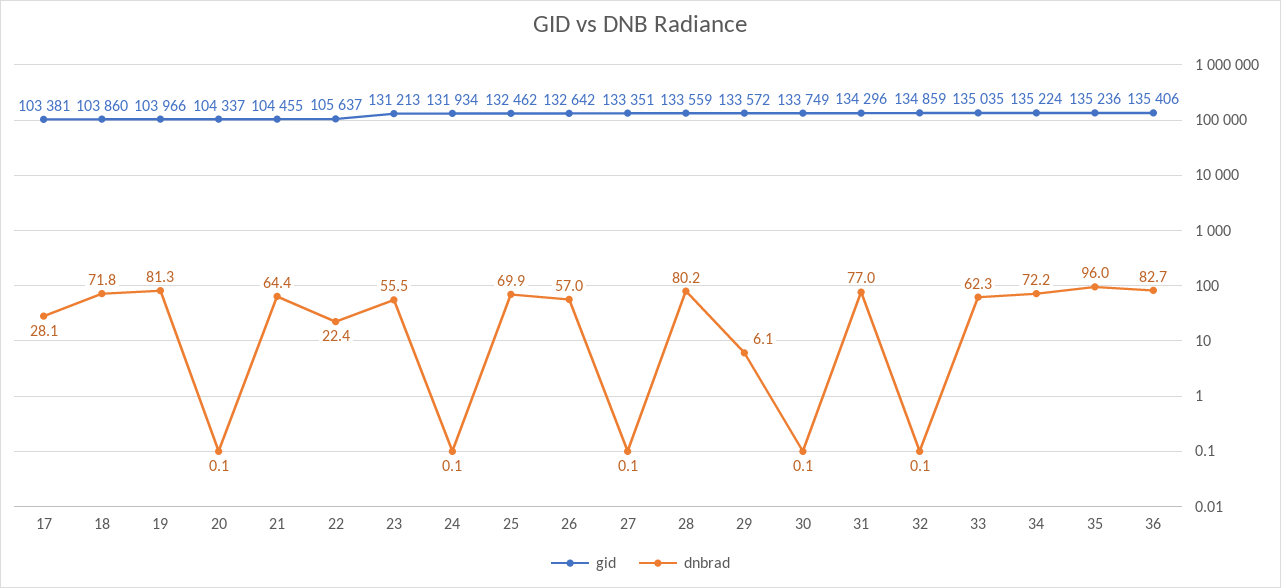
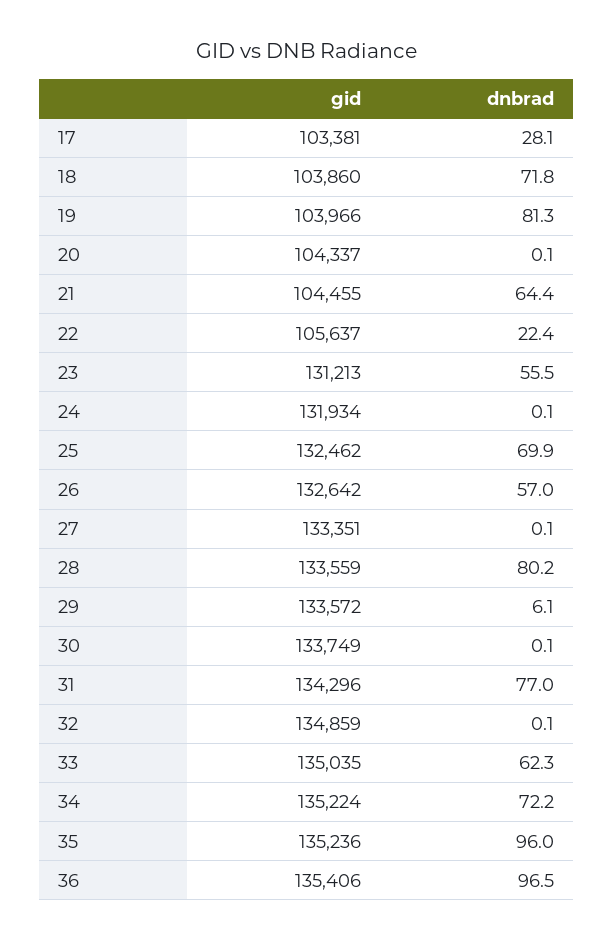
dnbrad, 36: 82.7 -> 96.5

